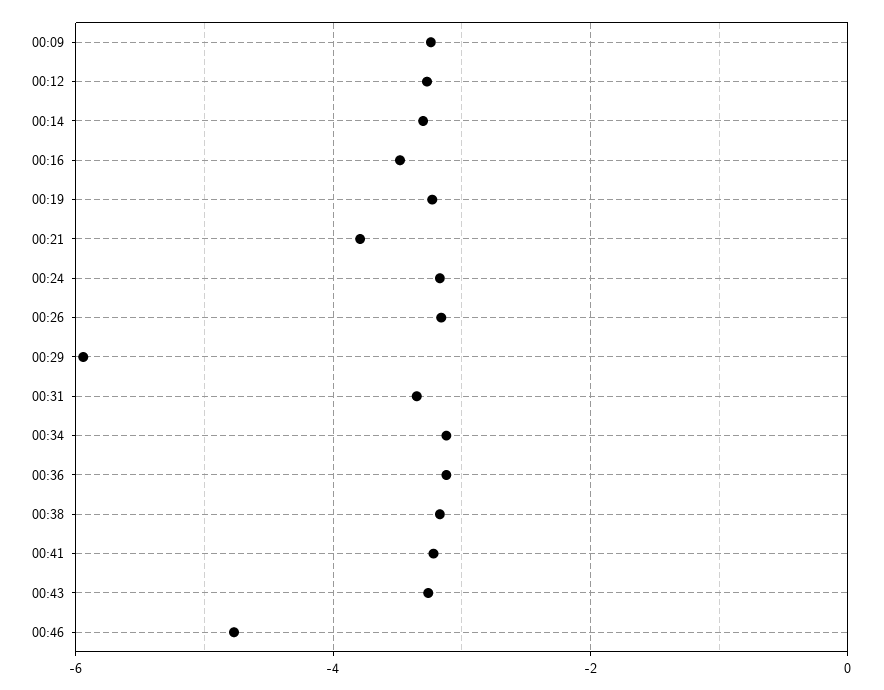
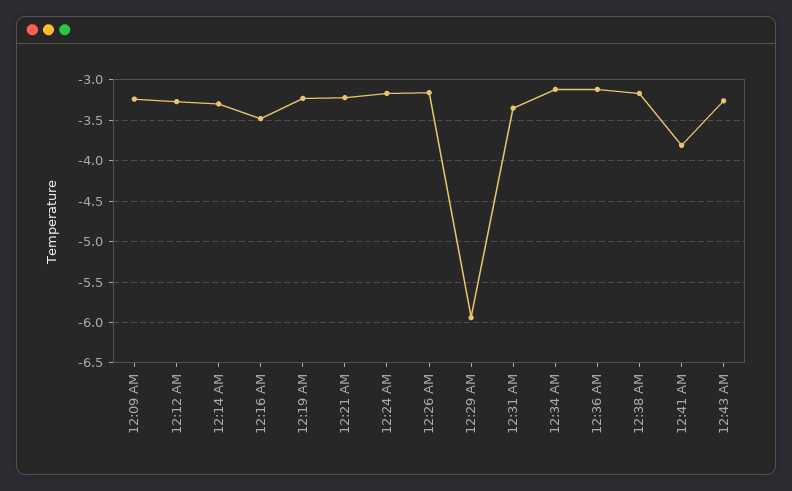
00:21: -3.8 -> -3.2
00:41: -3.2 -> -3.8
00:46: -4.8 -> none

